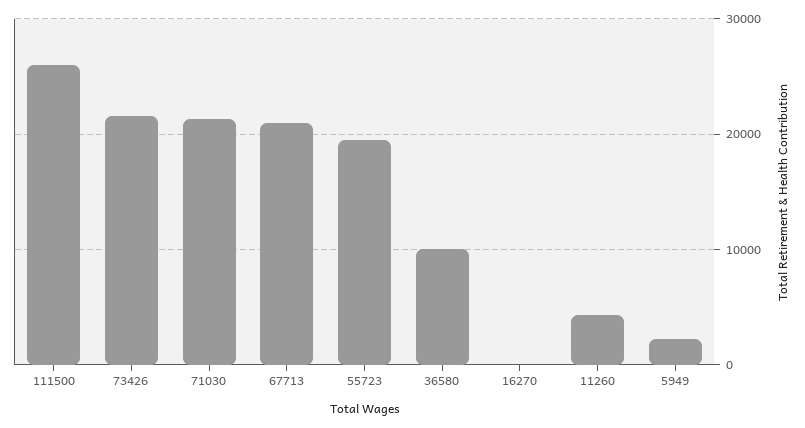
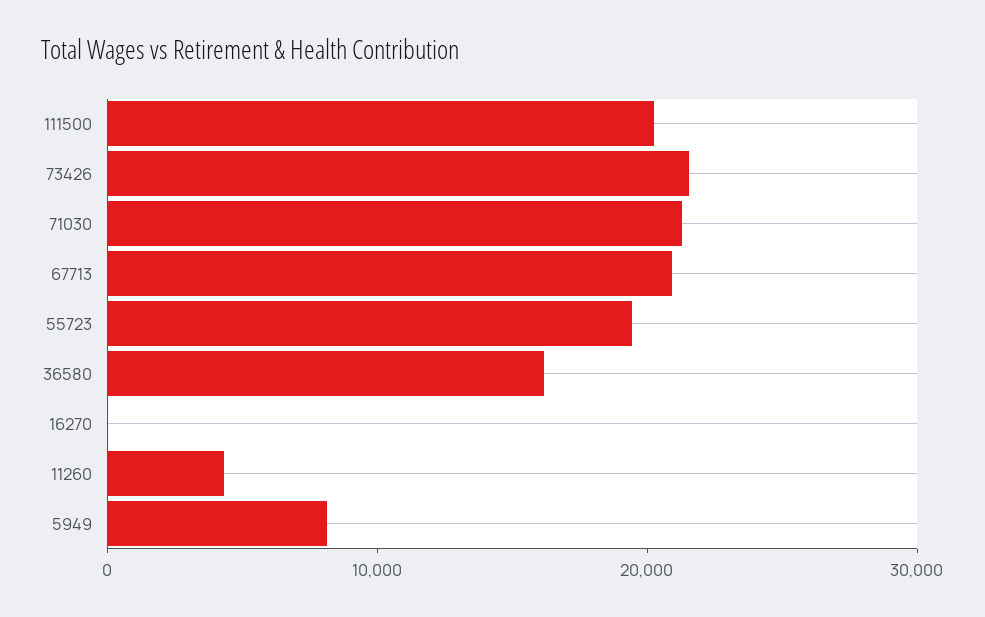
111500: 26000 -> 20000
36580: 10000 -> 16000
5949: 2000 -> 8000

